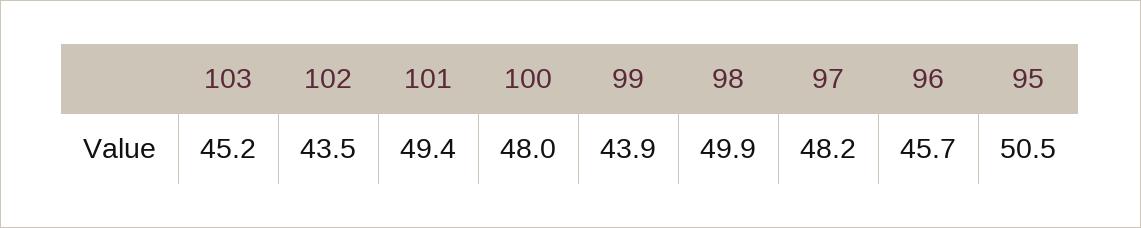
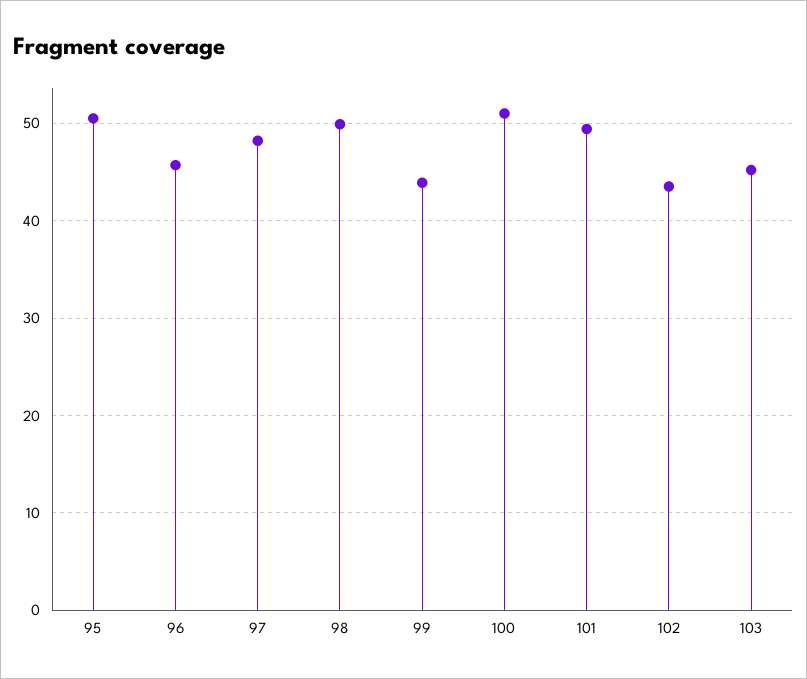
100: 48 -> 51

